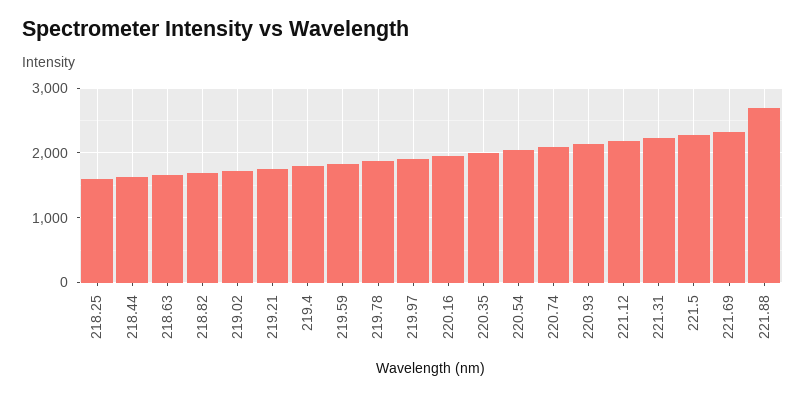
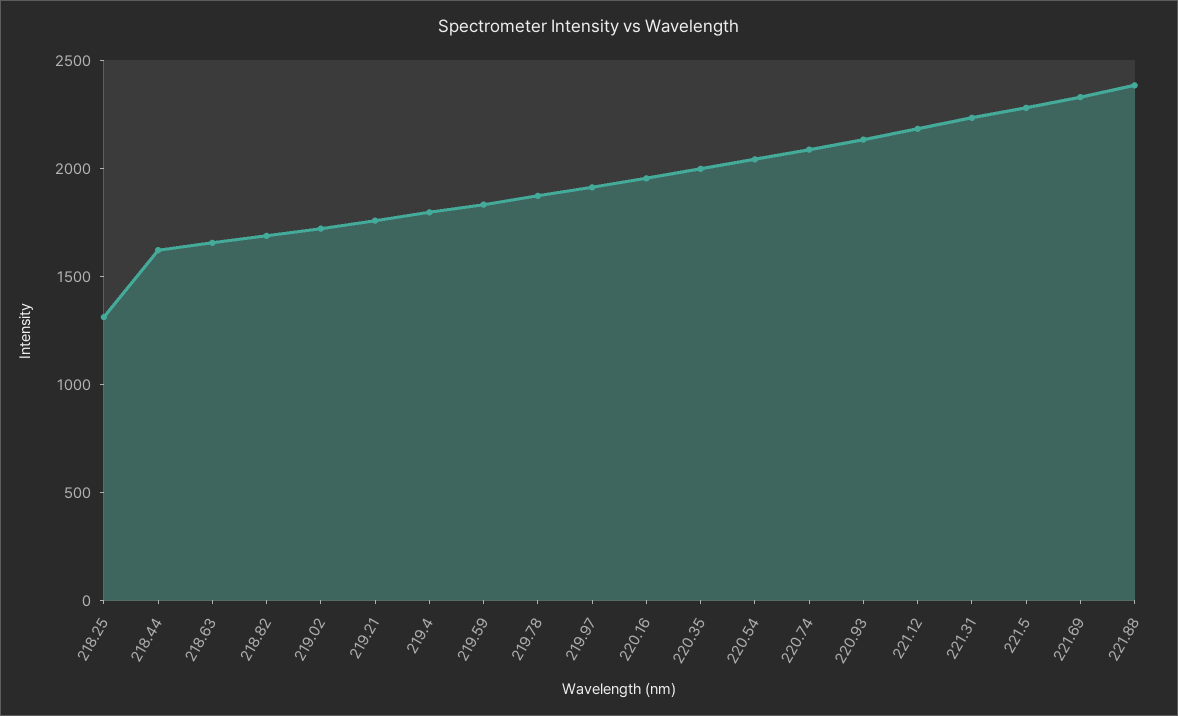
218.25: 1600 -> 1300
221.88: 2700 -> 2400

